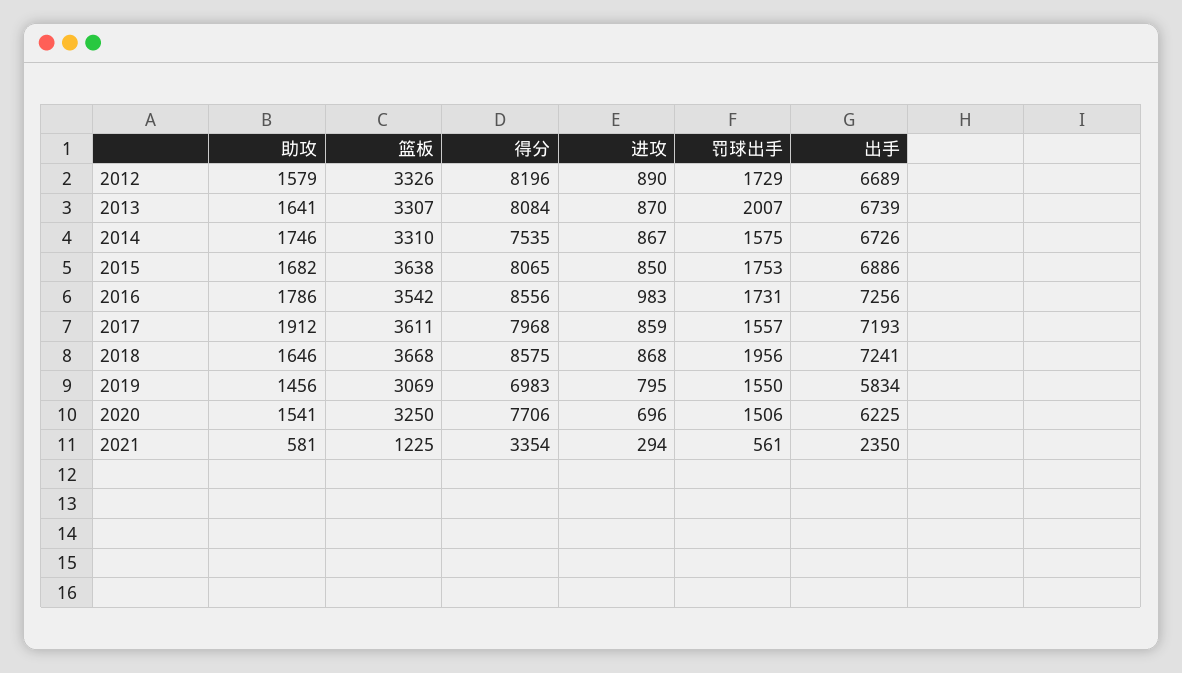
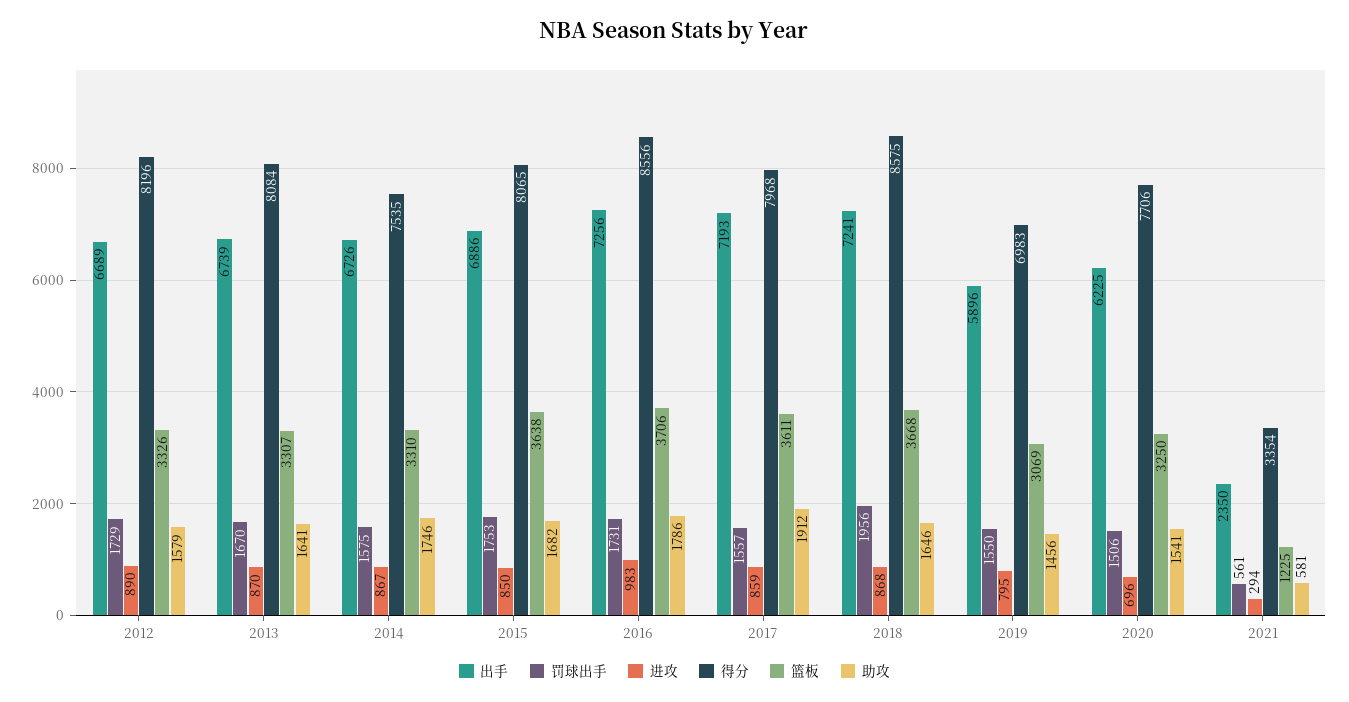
罚球出手, 2013: 2007 -> 1670
篮板, 2016: 3542 -> 3706
出手, 2019: 5834 -> 5896

